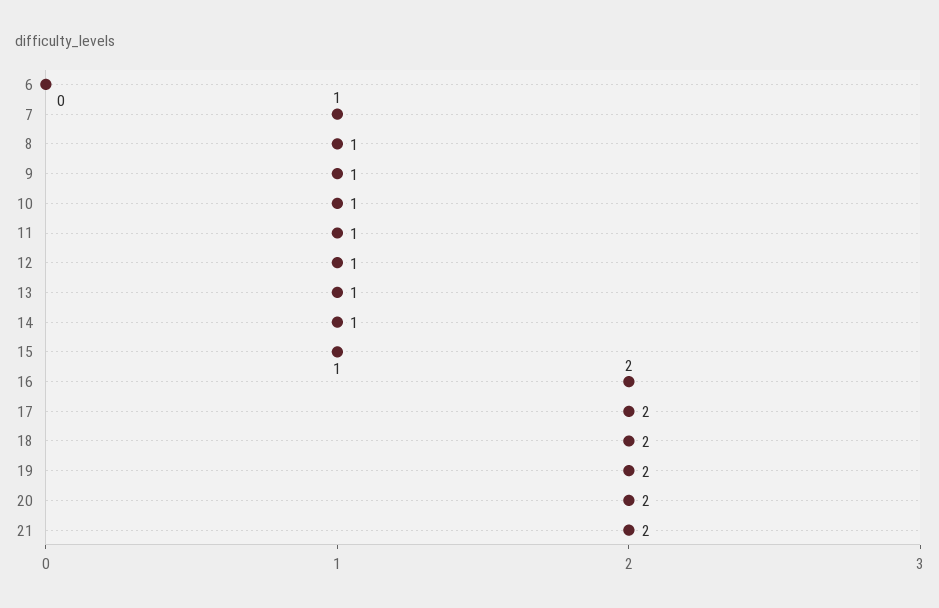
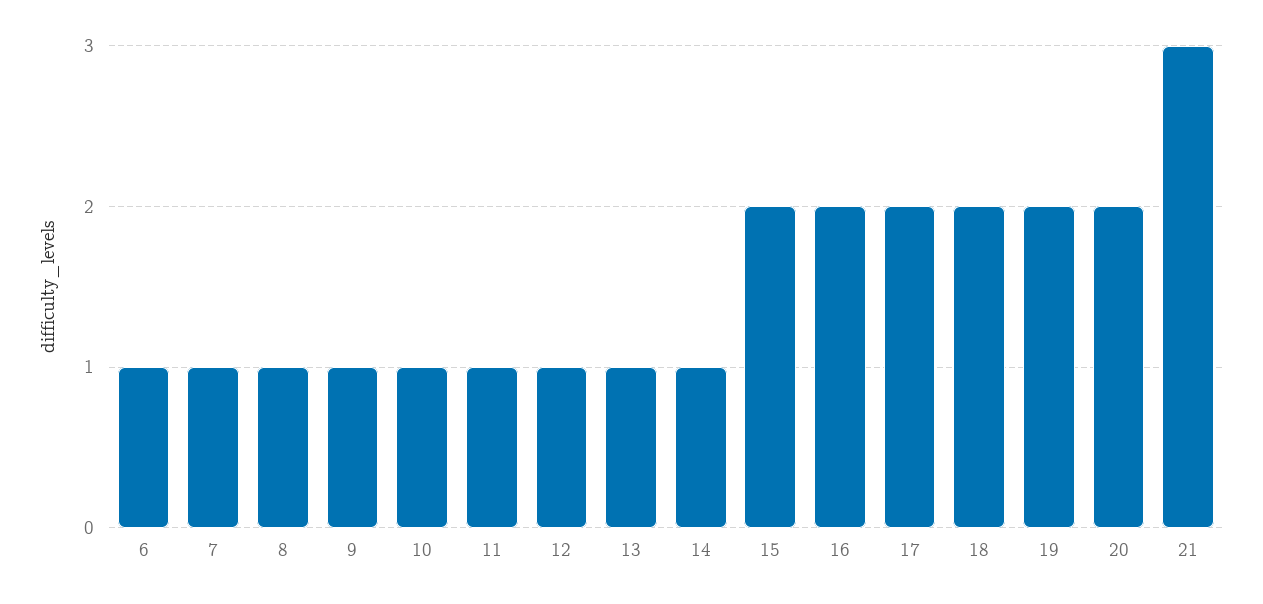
6: 0 -> 1
15: 1 -> 2
21: 2 -> 3

